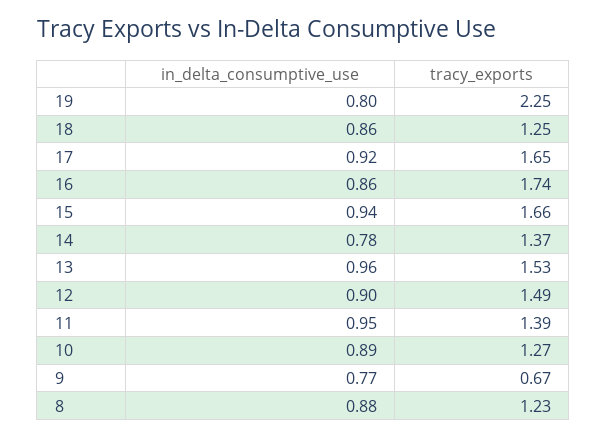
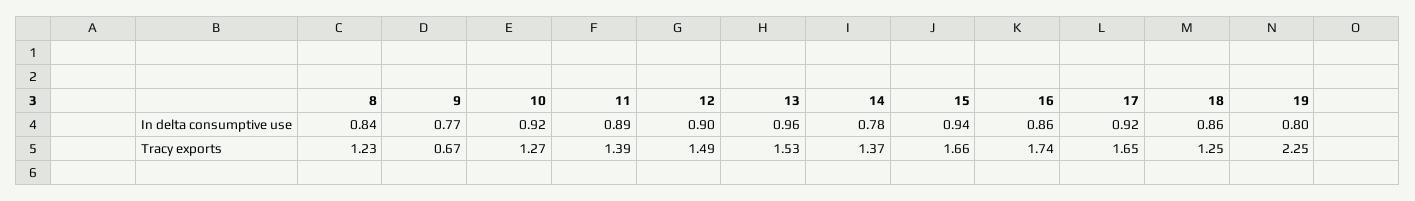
in_delta_consumptive_use, 11: 0.95 -> 0.89
in_delta_consumptive_use, 10: 0.89 -> 0.92
in_delta_consumptive_use, 8: 0.88 -> 0.84

